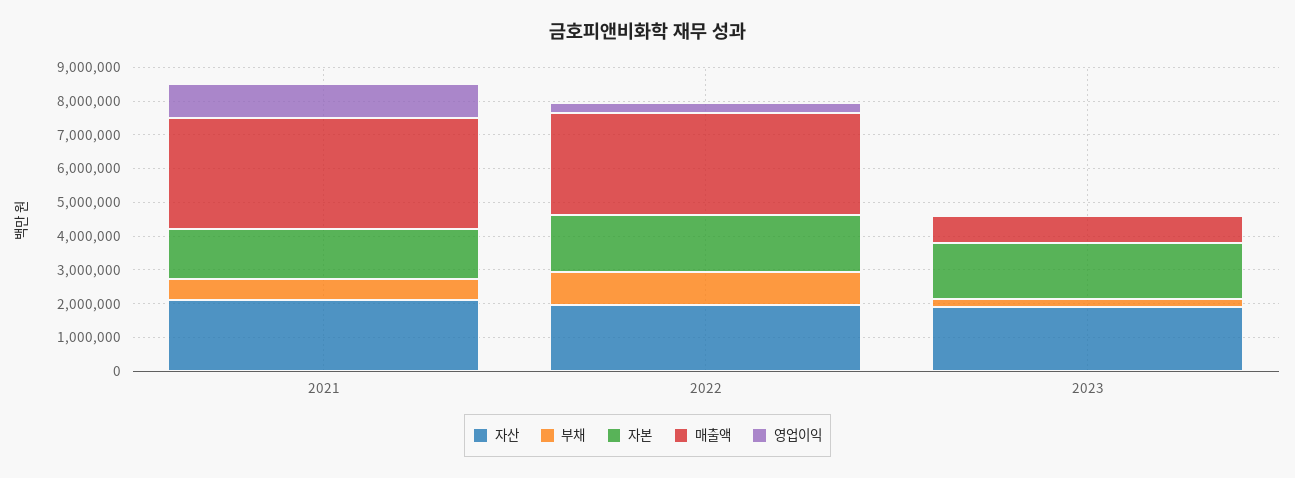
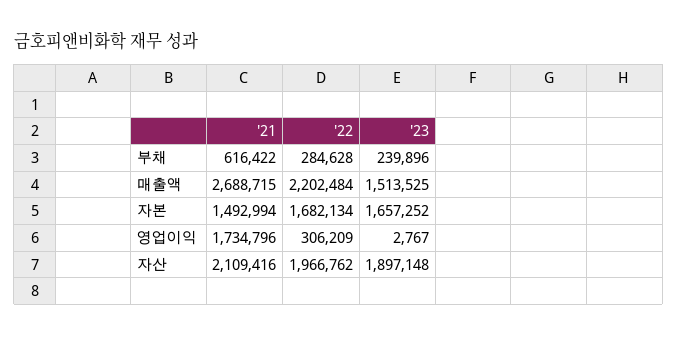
매출액, 2021: 3250000 -> 2688715
영업이익, 2021: 1000000 -> 1734796
부채, 2022: 1000000 -> 284628
매출액, 2022: 3000000 -> 2202484
매출액, 2023: 750000 -> 1513525

